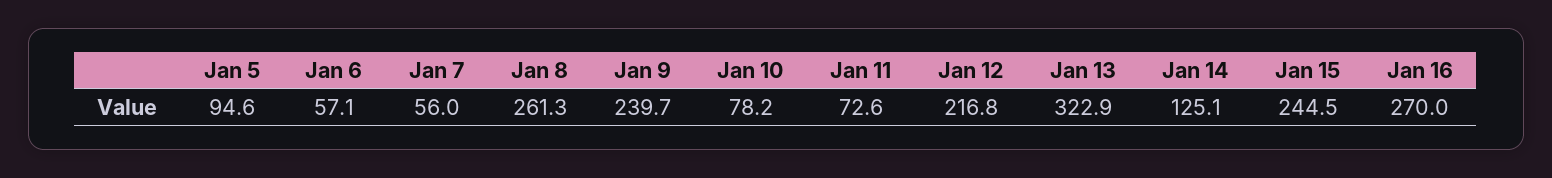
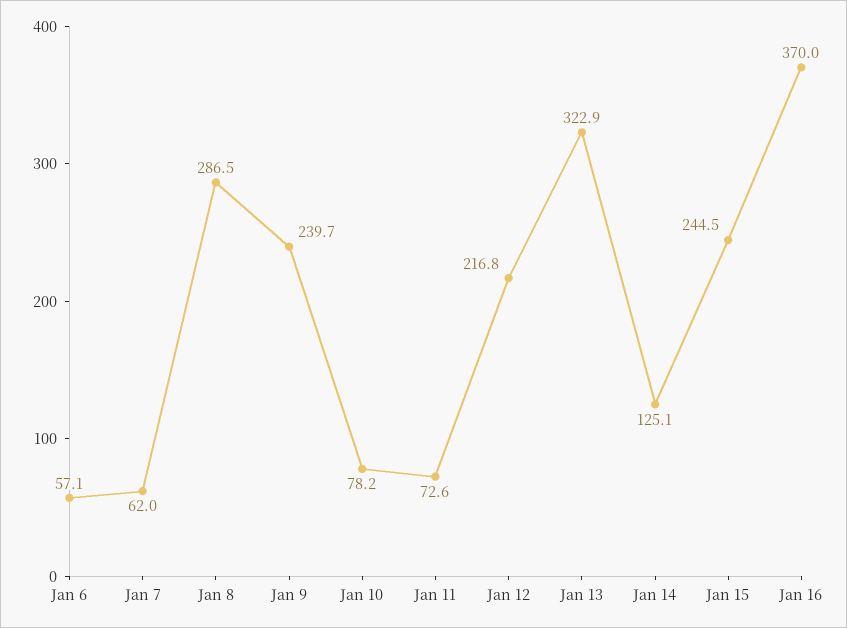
Jan 5: 94.6 -> none
Jan 7: 56 -> 62
Jan 8: 261.3 -> 286.5
Jan 16: 270 -> 370

